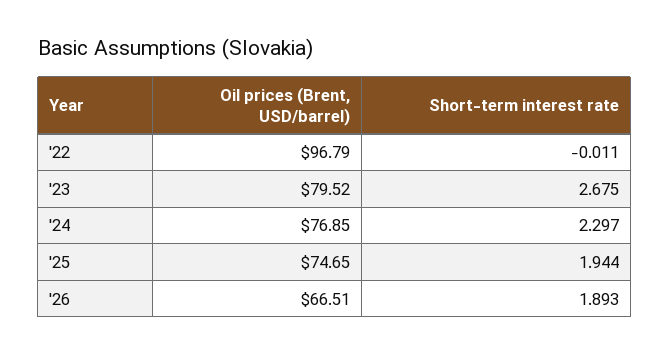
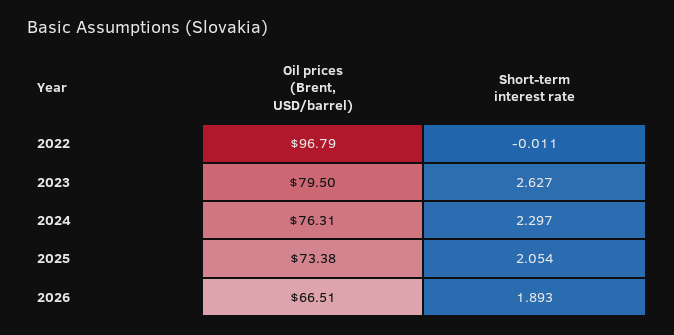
Oil prices (Brent, USD/barrel), '23: 79.52 -> 79.5
Short-term interest rate, '23: 2.675 -> 2.627
Oil prices (Brent, USD/barrel), '24: 76.85 -> 76.31
Oil prices (Brent, USD/barrel), '25: 74.65 -> 73.38
Short-term interest rate, '25: 1.944 -> 2.054

